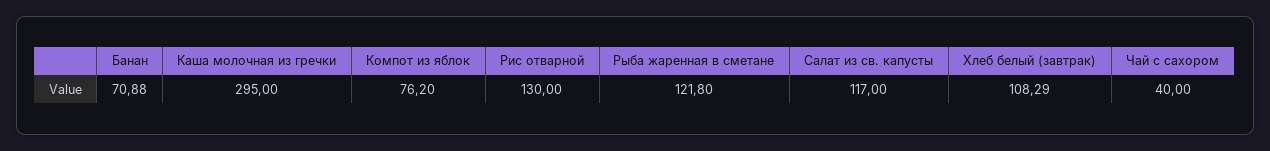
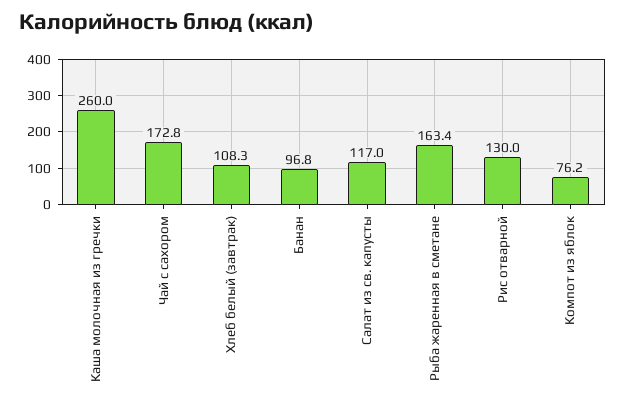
Банан: 70.88 -> 96.8
Каша молочная из гречки: 295 -> 260
Рыба жаренная в сметане: 121.8 -> 163.4
Чай с сахором: 40 -> 172.8

